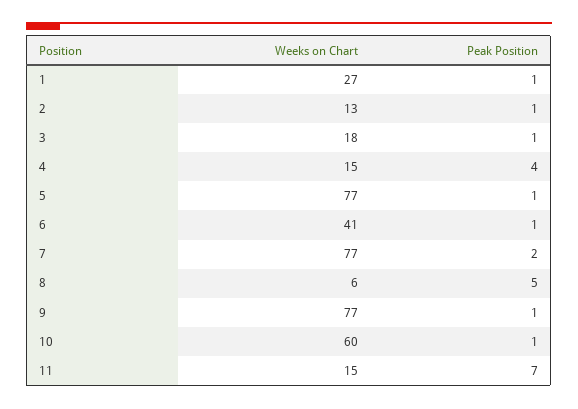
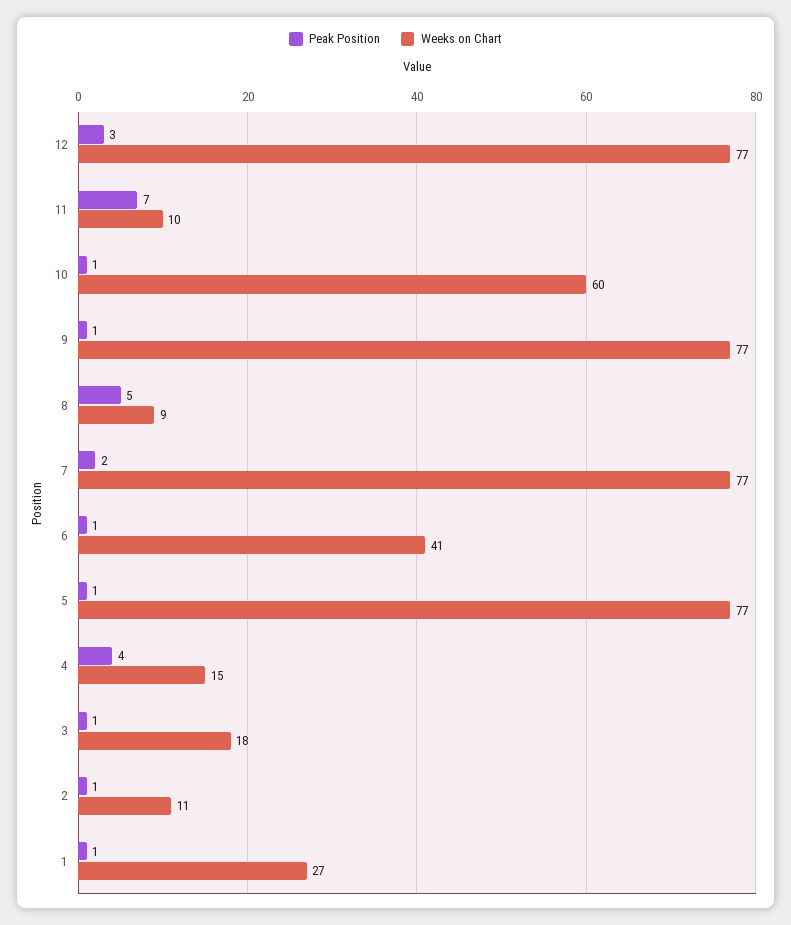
Weeks on Chart, 2: 13 -> 11
Weeks on Chart, 8: 6 -> 9
Weeks on Chart, 11: 15 -> 10
Peak Position, 12: none -> 3
Weeks on Chart, 12: none -> 77

